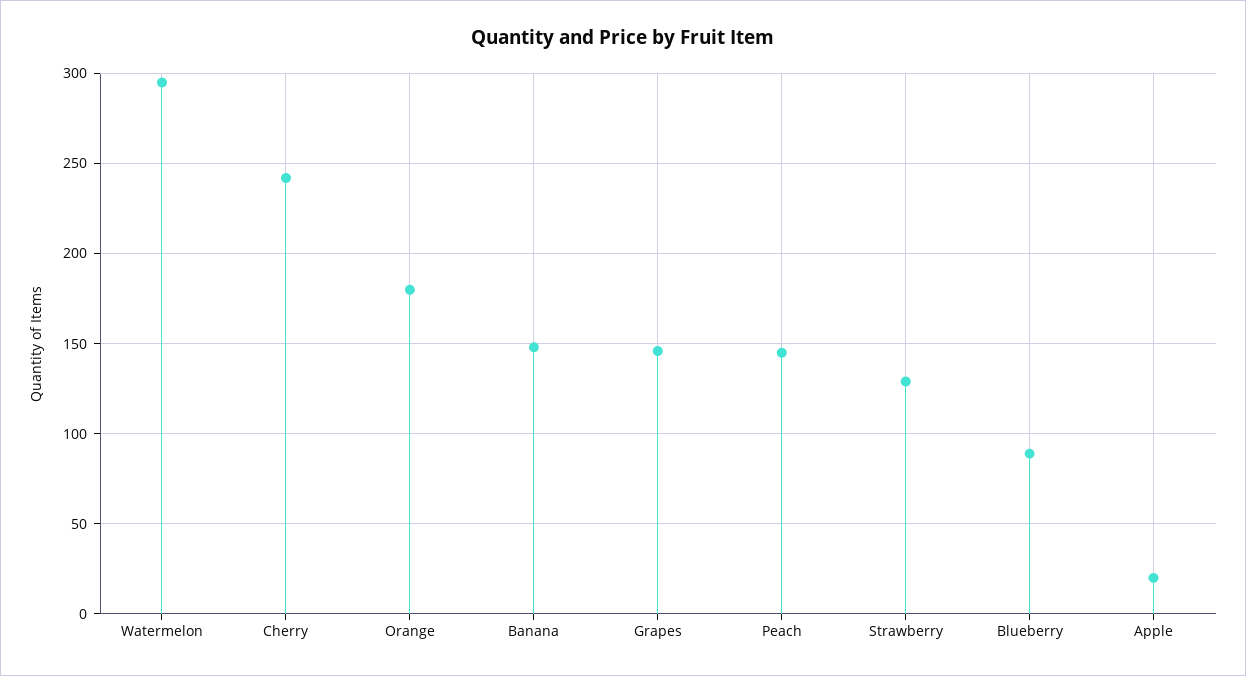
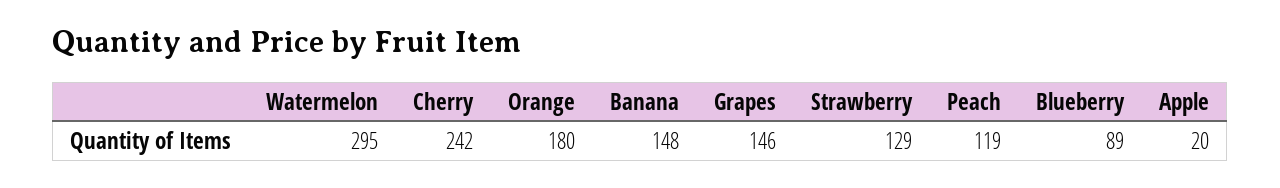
Peach: 145 -> 119

